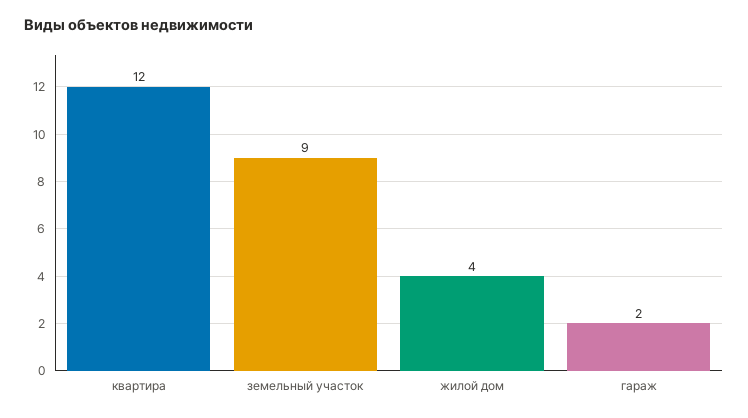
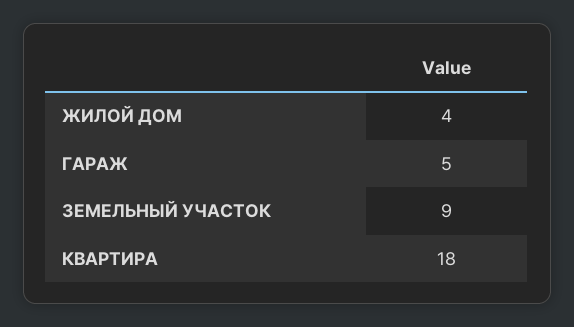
квартира: 12 -> 18
гараж: 2 -> 5

